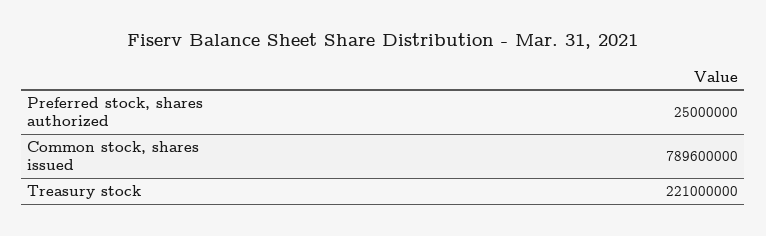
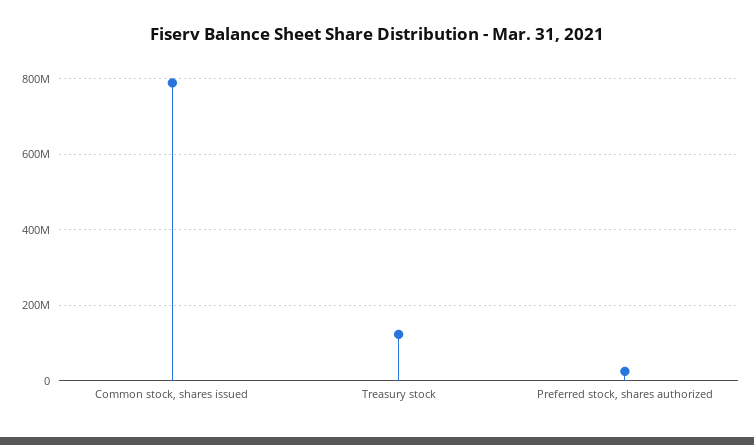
Treasury stock: 221000000 -> 120000000

